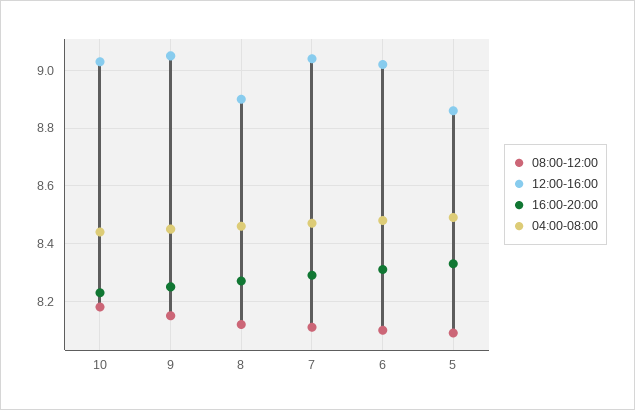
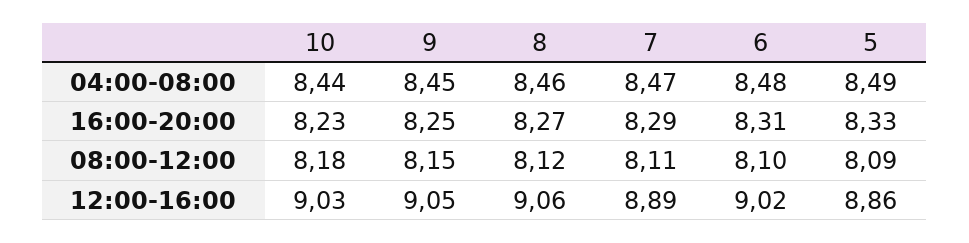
12:00-16:00, 8: 8.9 -> 9.06
12:00-16:00, 7: 9.05 -> 8.89

